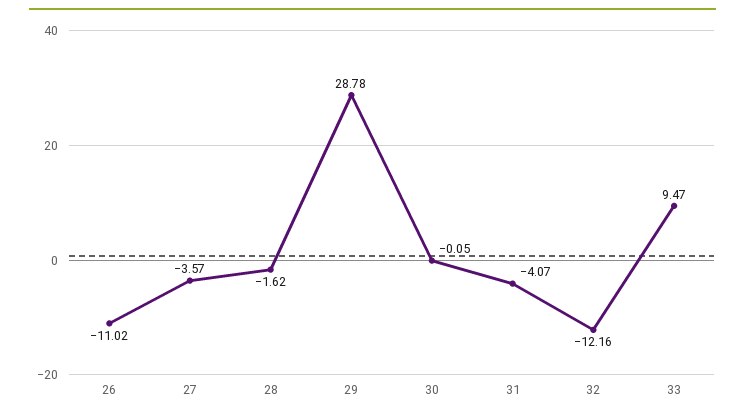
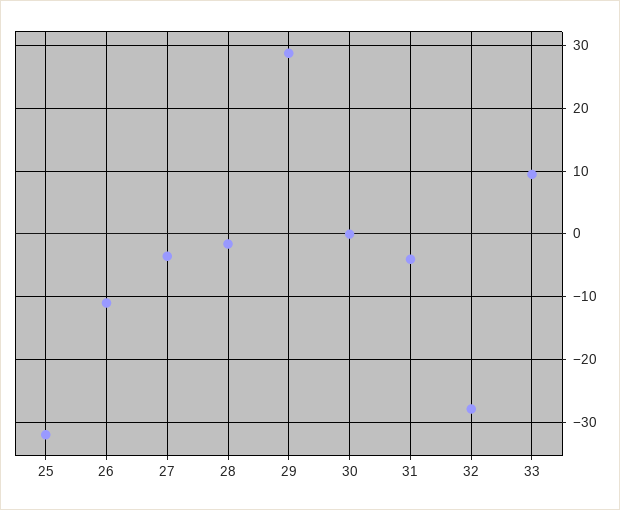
32: -12.16 -> -28
25: none -> -32

